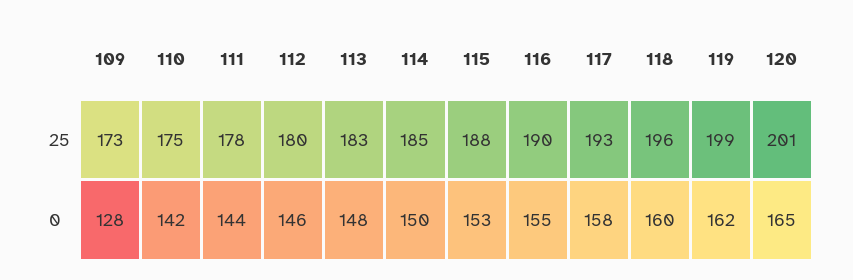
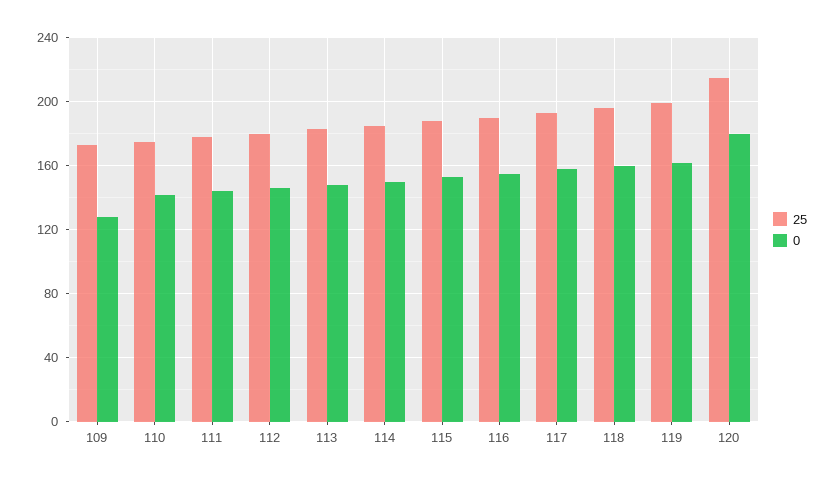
25, 120: 201 -> 215
0, 120: 165 -> 180

